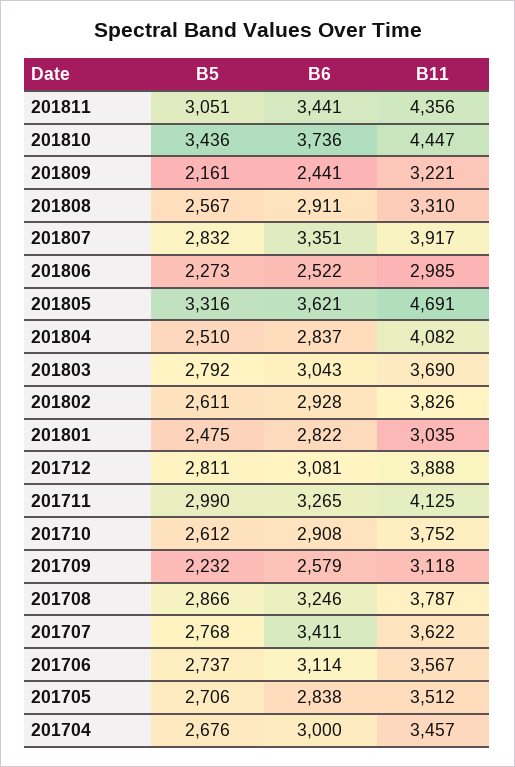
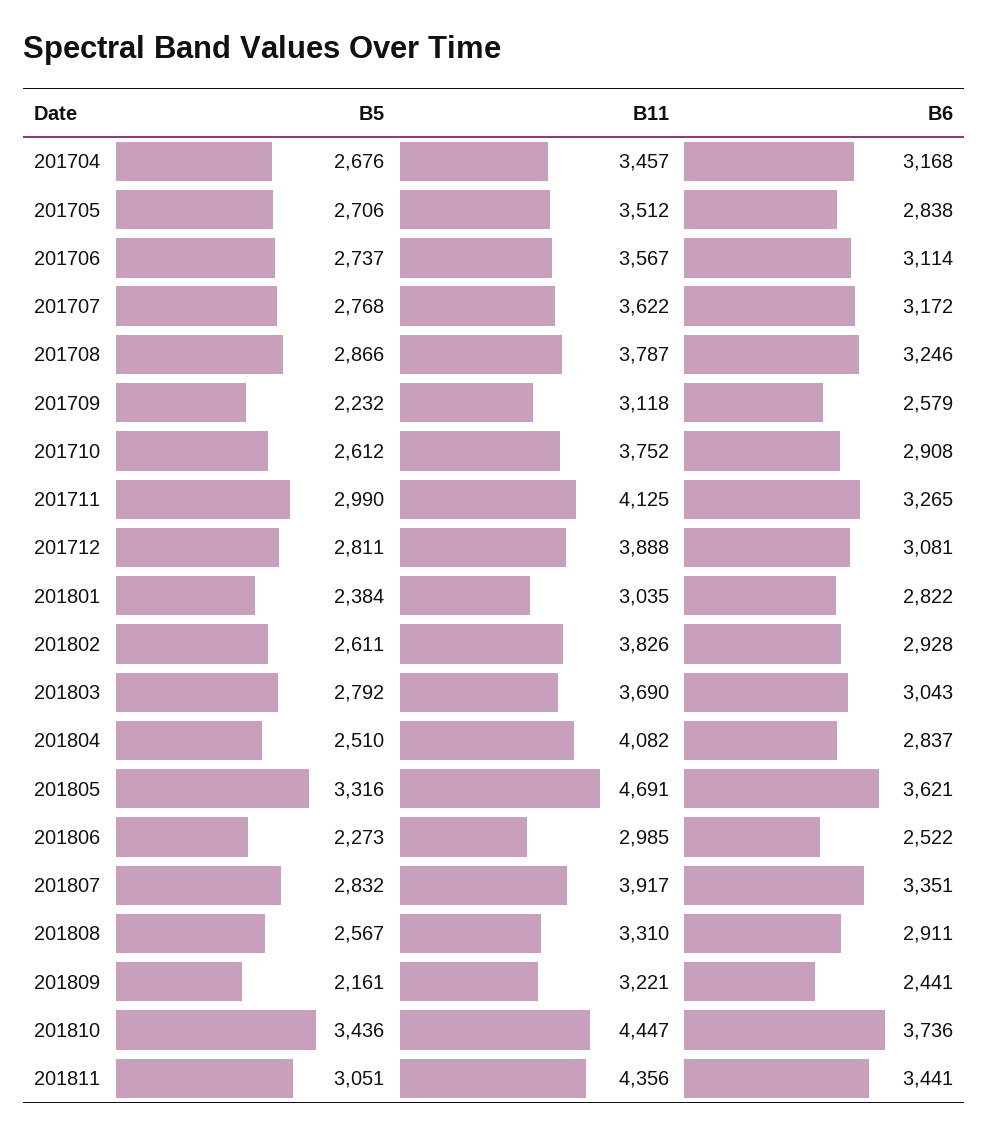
B5, 201801: 2475 -> 2384
B6, 201707: 3411 -> 3172
B6, 201704: 3000 -> 3168

